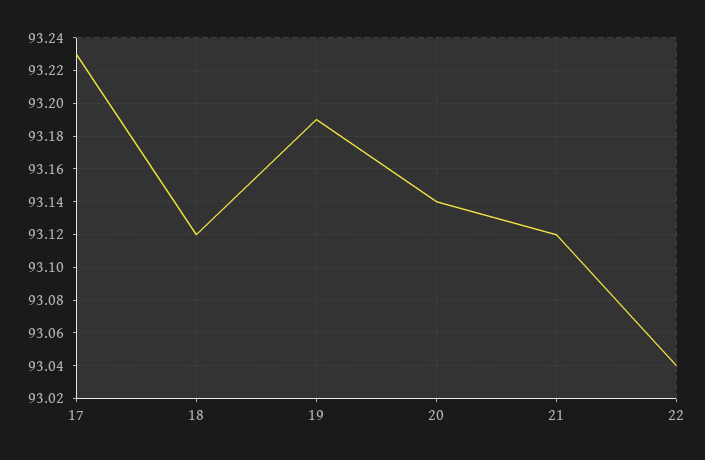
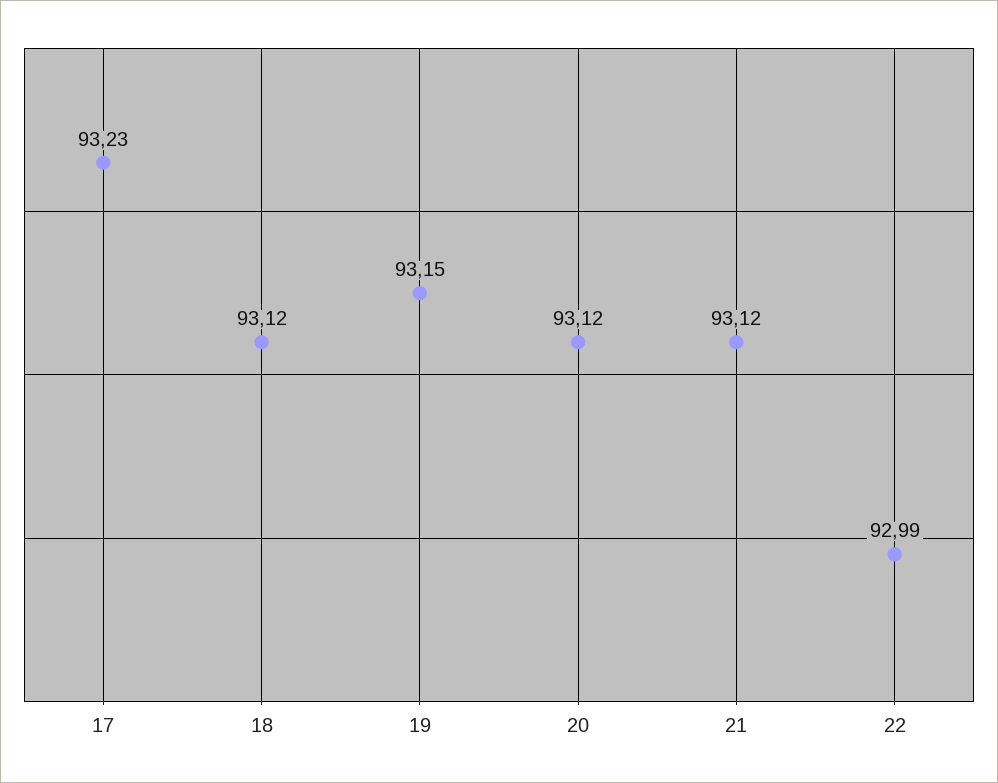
19: 93.19 -> 93.15
20: 93.14 -> 93.12
22: 93.04 -> 92.99

